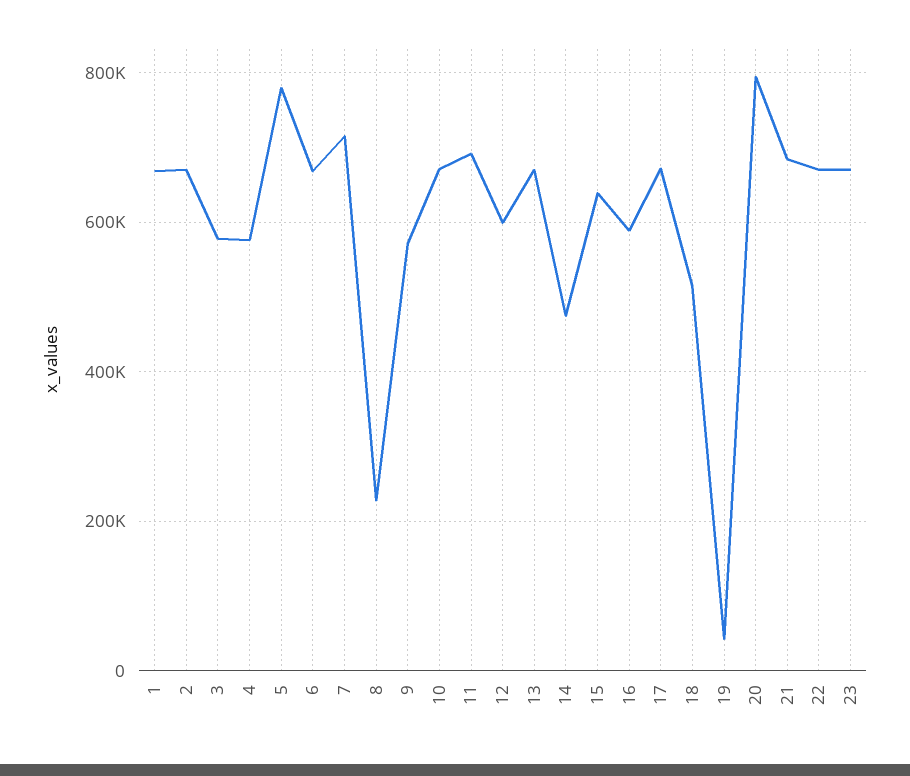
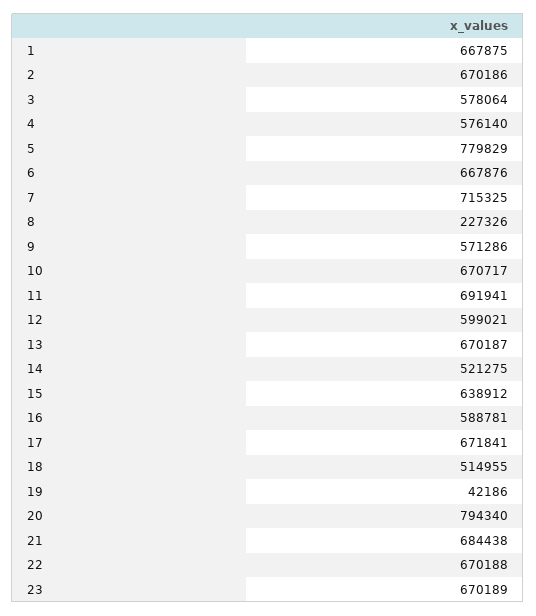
14: 480000 -> 521275

